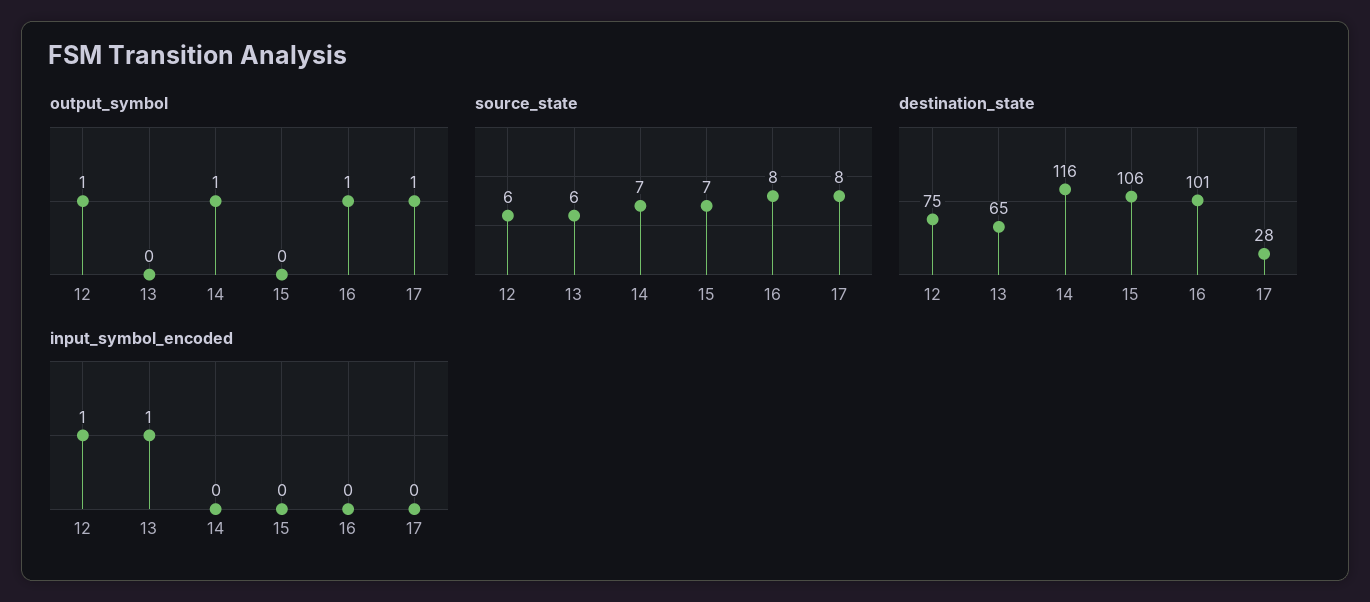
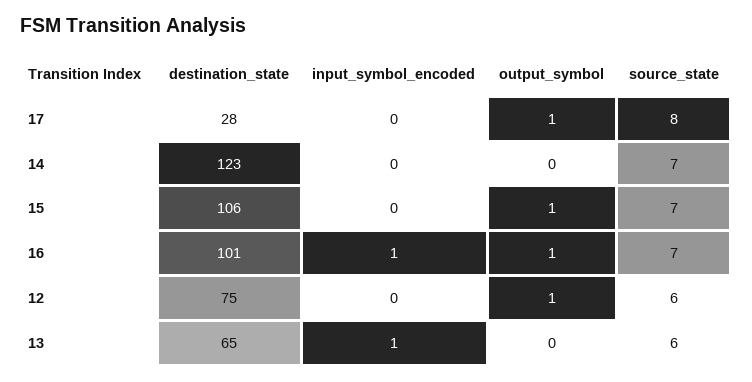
output_symbol, 14: 1 -> 0
output_symbol, 15: 0 -> 1
source_state, 16: 8 -> 7
destination_state, 14: 116 -> 123
input_symbol_encoded, 12: 1 -> 0
input_symbol_encoded, 16: 0 -> 1

